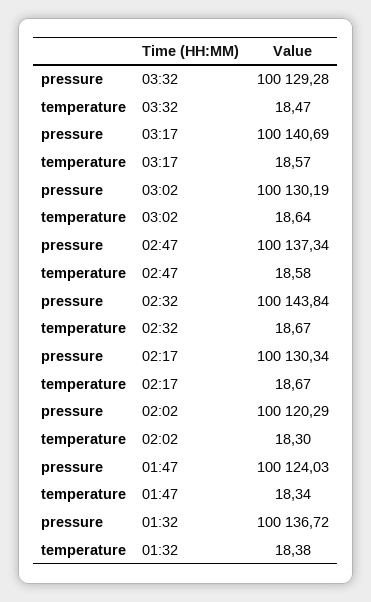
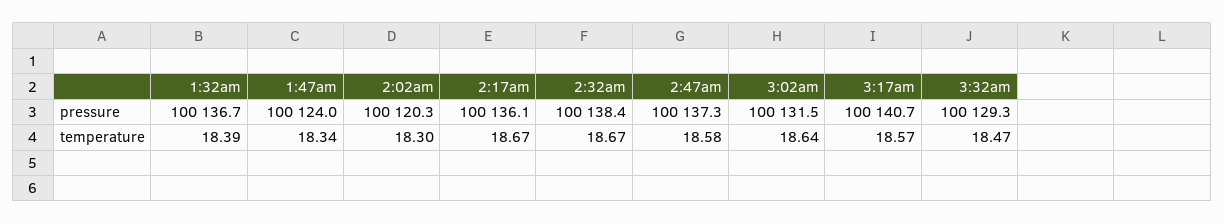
pressure, 03:02: 100130.19 -> 100131.5
pressure, 02:32: 100143.84 -> 100138.4
pressure, 02:17: 100130.34 -> 100136.1
temperature, 01:32: 18.38 -> 18.39

